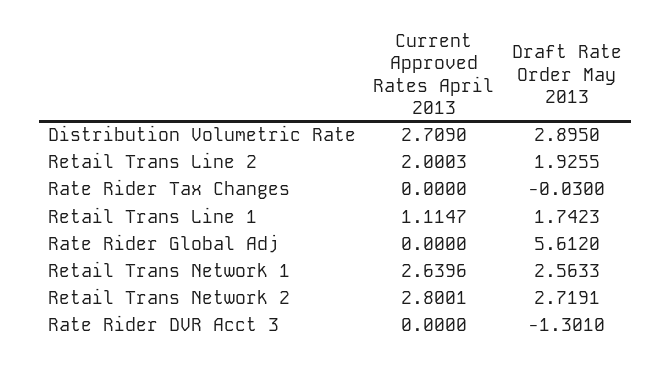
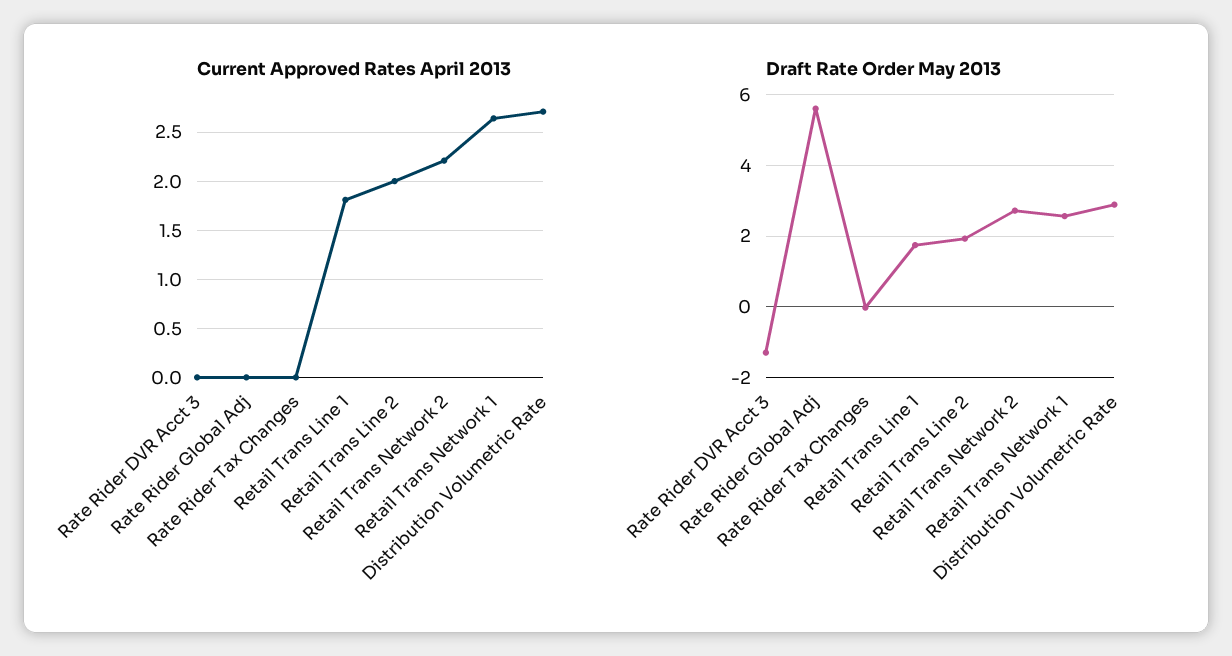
Current Approved Rates April 2013, Retail Trans Line 1: 1.1147 -> 1.8
Current Approved Rates April 2013, Retail Trans Network 2: 2.8001 -> 2.2

